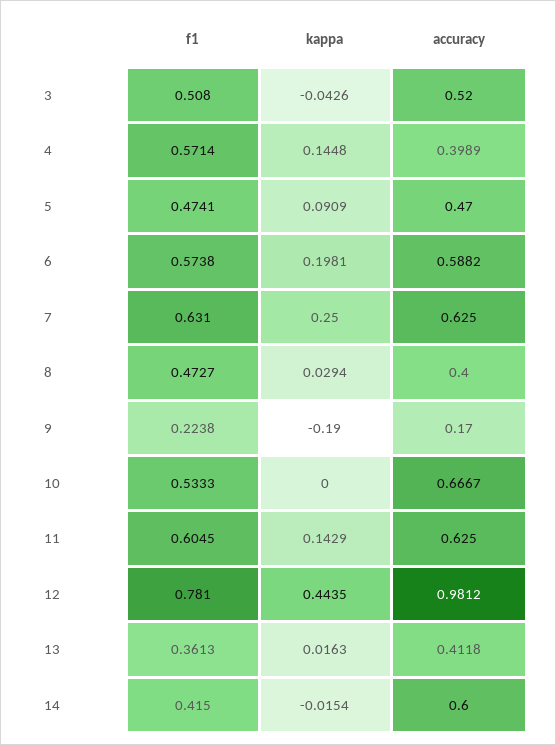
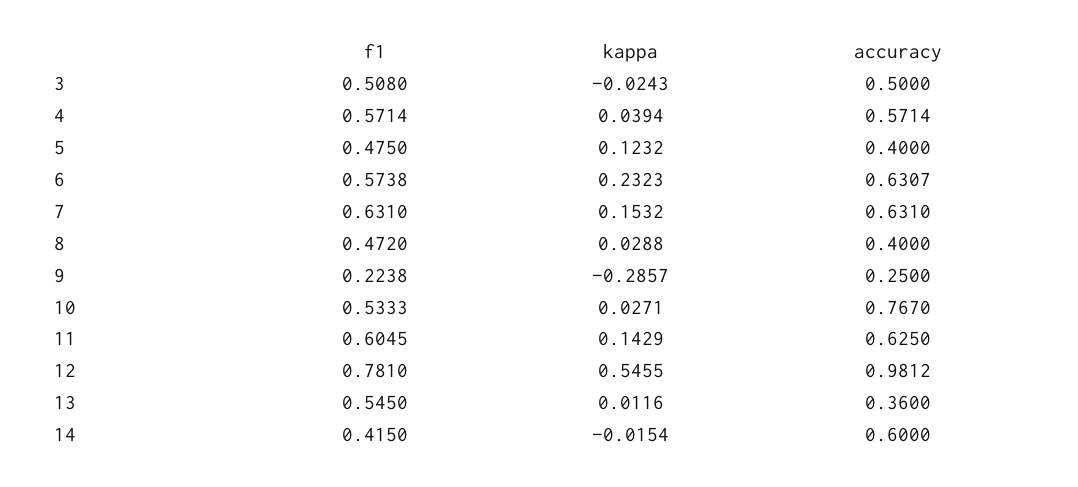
kappa, 3: -0.0426 -> -0.0243
accuracy, 3: 0.52 -> 0.5
kappa, 4: 0.1448 -> 0.0394
accuracy, 4: 0.3989 -> 0.5714
f1, 5: 0.4741 -> 0.475
kappa, 5: 0.0909 -> 0.1232
accuracy, 5: 0.47 -> 0.4
kappa, 6: 0.1981 -> 0.2323
accuracy, 6: 0.5882 -> 0.6307
kappa, 7: 0.25 -> 0.1532
accuracy, 7: 0.625 -> 0.631
f1, 8: 0.4727 -> 0.472
kappa, 8: 0.0294 -> 0.0288
kappa, 9: -0.19 -> -0.2857
accuracy, 9: 0.17 -> 0.25
kappa, 10: 0 -> 0.0271
accuracy, 10: 0.6667 -> 0.767
kappa, 12: 0.4435 -> 0.5455
f1, 13: 0.3613 -> 0.545
kappa, 13: 0.0163 -> 0.0116
accuracy, 13: 0.4118 -> 0.36

